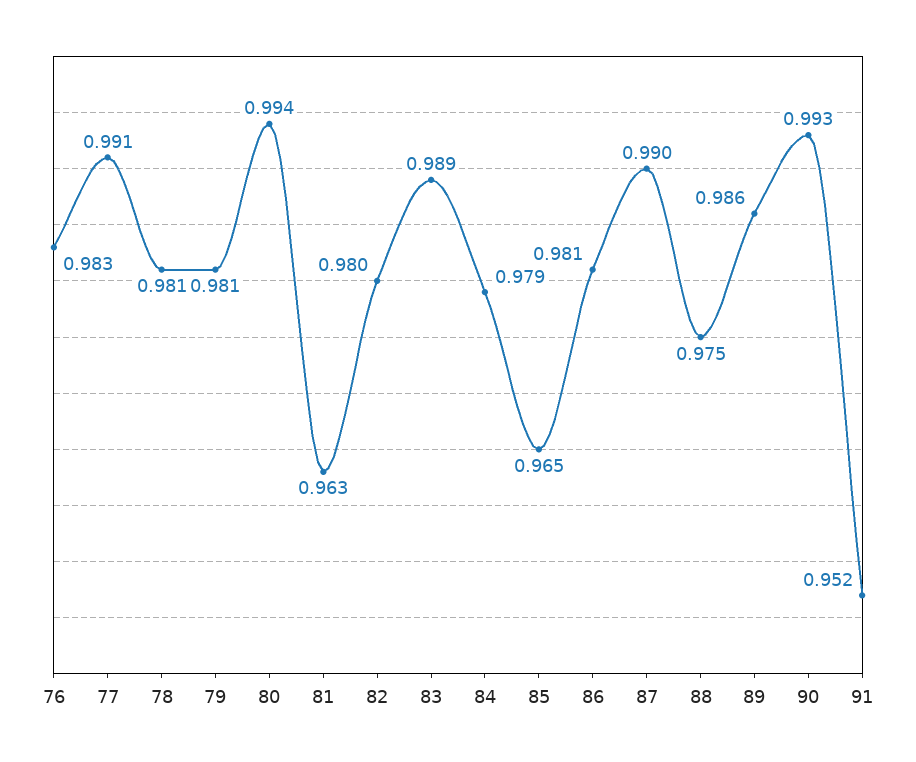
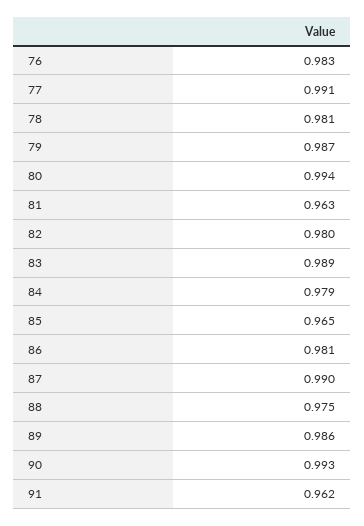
79: 0.981 -> 0.987
91: 0.952 -> 0.962

